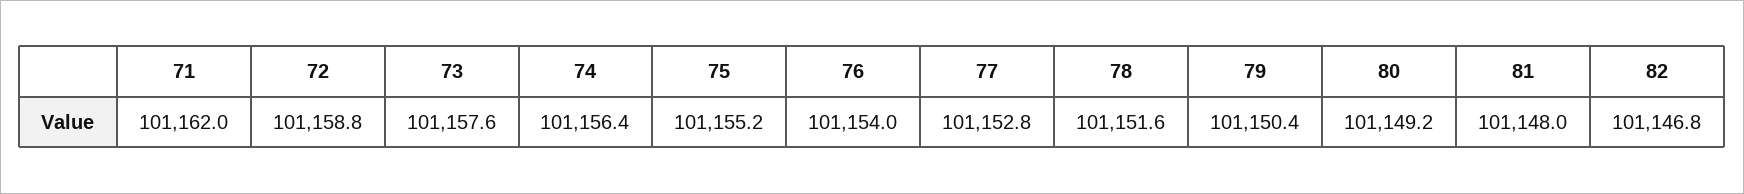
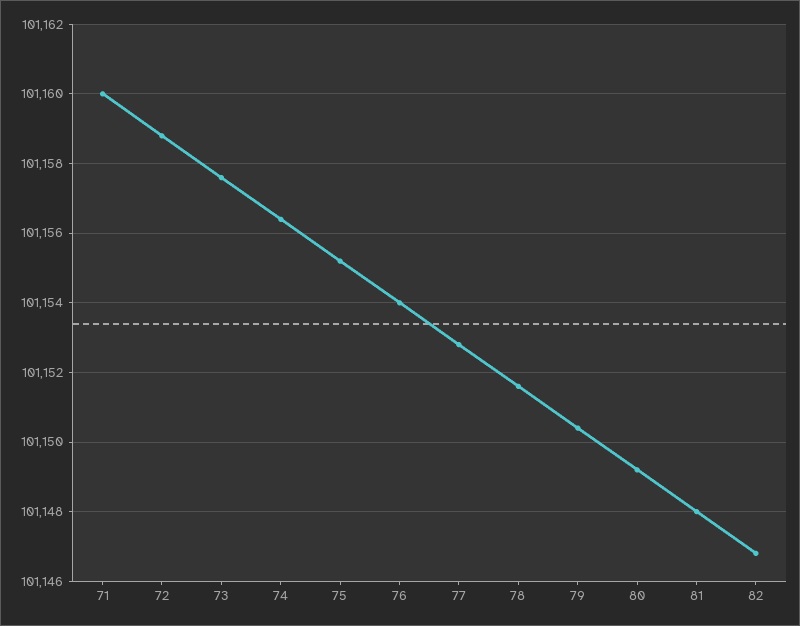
71: 101162 -> 101160

